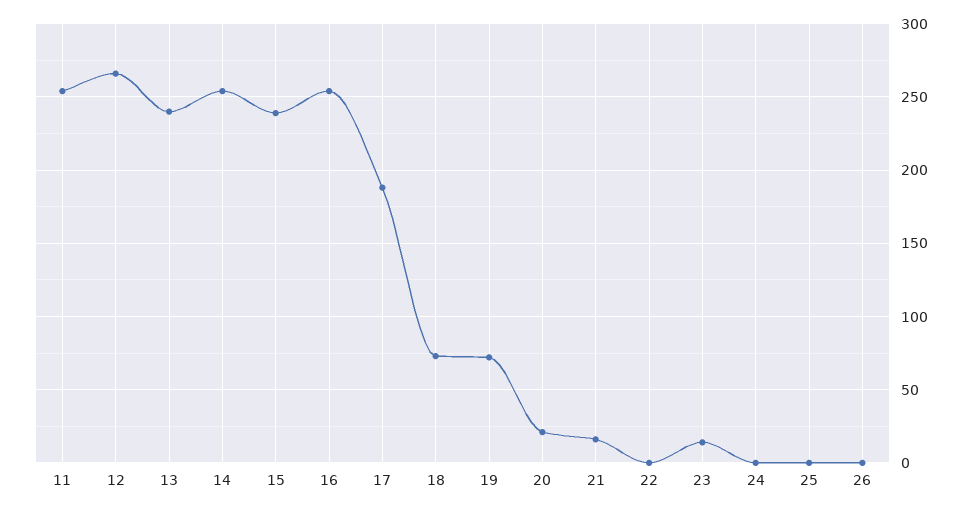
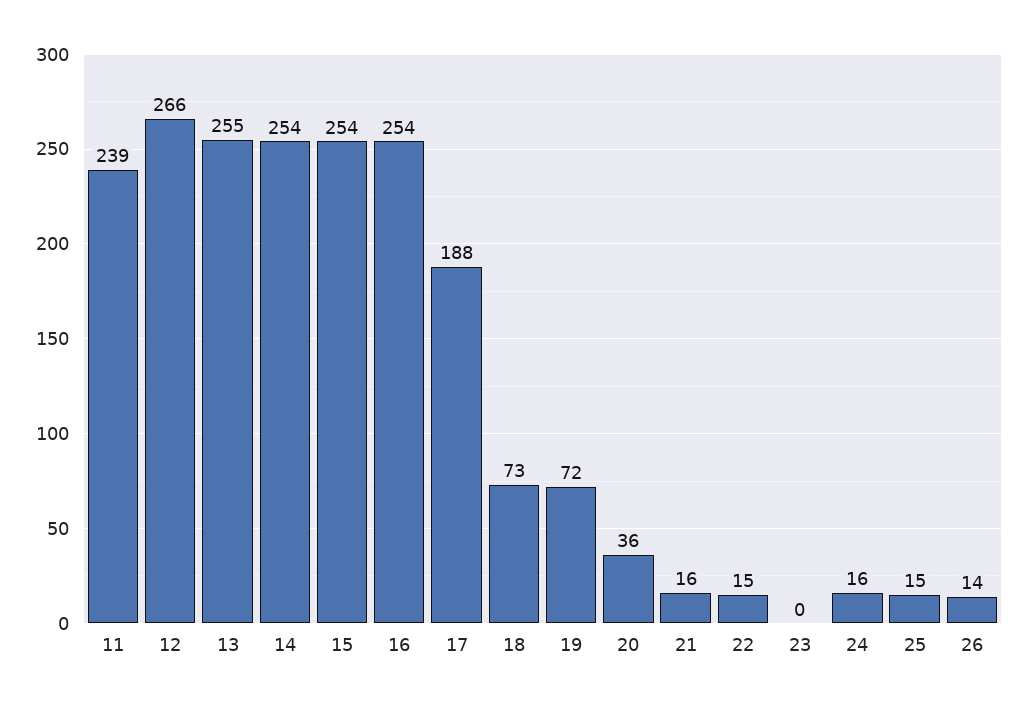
11: 255 -> 239
13: 240 -> 255
15: 240 -> 254
20: 20 -> 36
22: 0 -> 15
23: 15 -> 0
24: 0 -> 16
25: 0 -> 15
26: 0 -> 14

